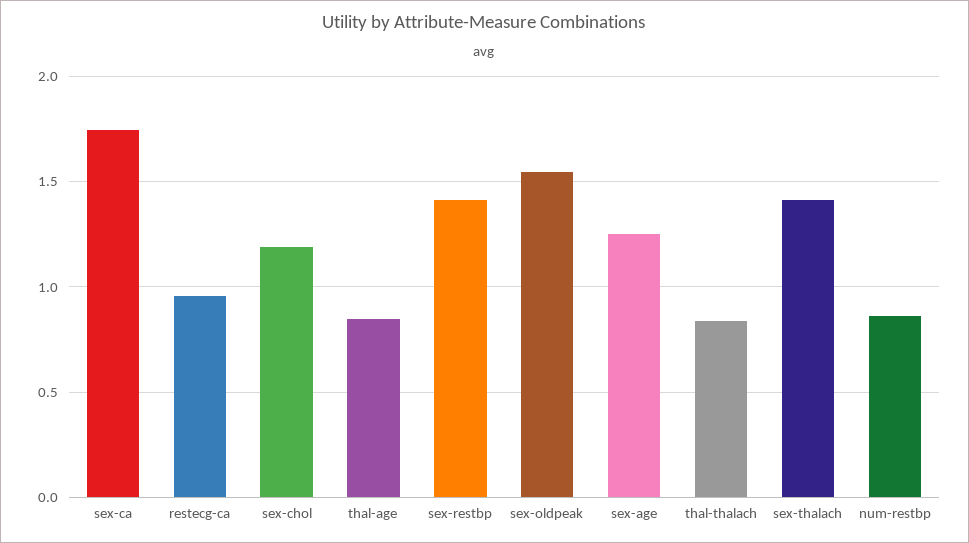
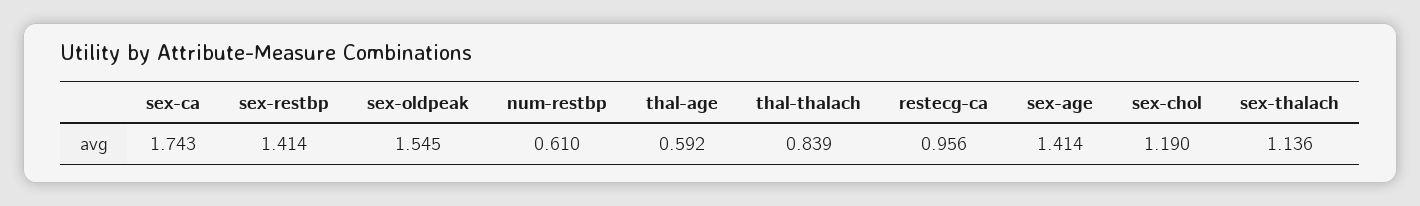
thal-age: 0.85 -> 0.592
sex-age: 1.25 -> 1.414
sex-thalach: 1.4 -> 1.136
num-restbp: 0.85 -> 0.61

